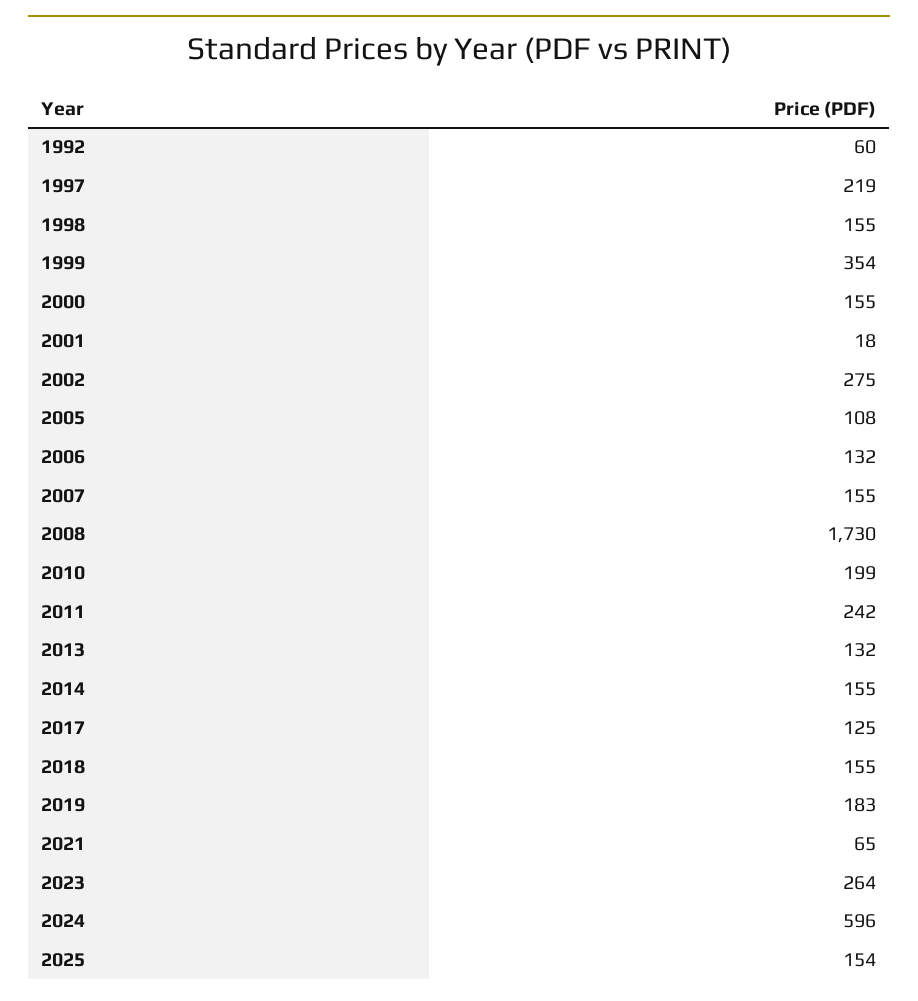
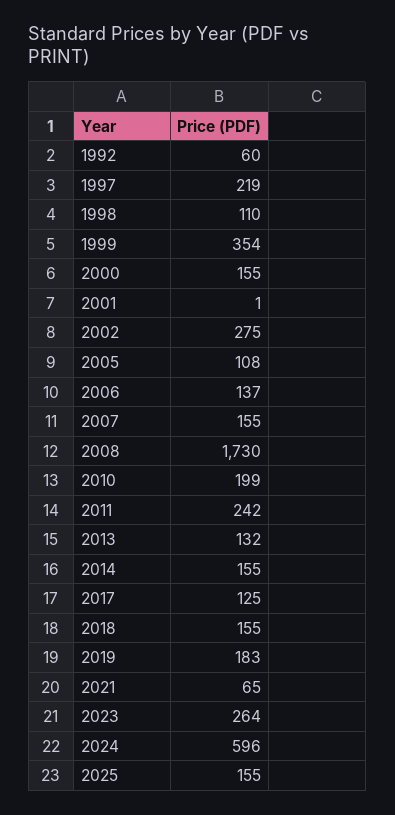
1998: 155 -> 110
2001: 18 -> 1
2006: 132 -> 137
2025: 154 -> 155

